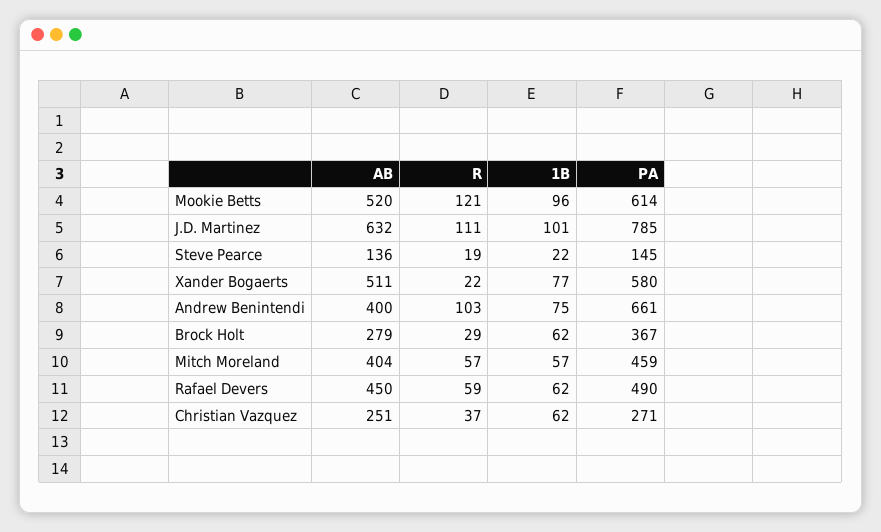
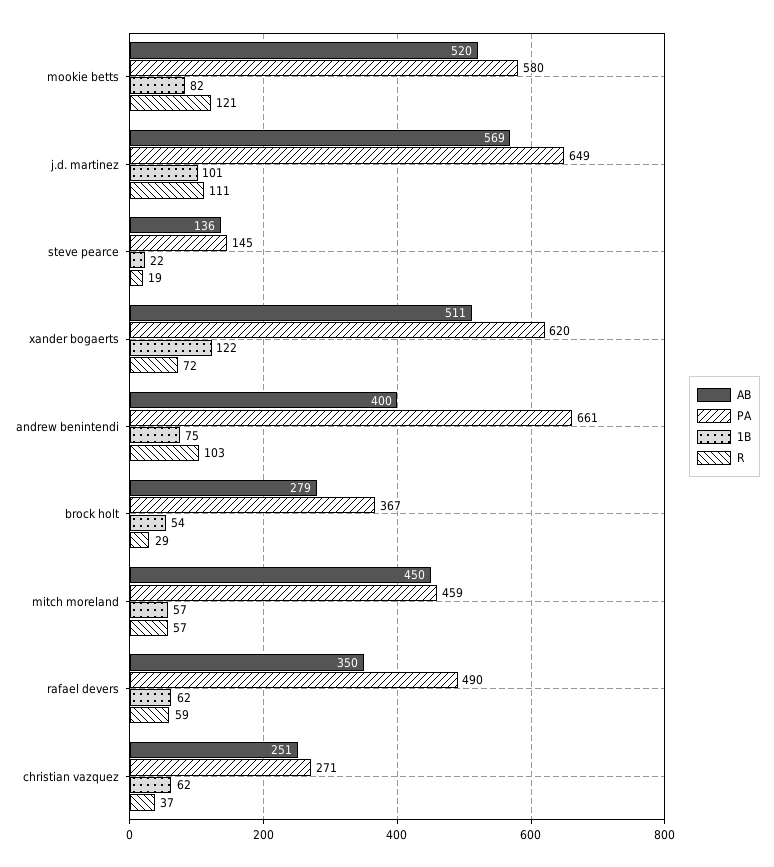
1B, Mookie Betts: 96 -> 82
PA, Mookie Betts: 614 -> 580
AB, J.D. Martinez: 632 -> 569
PA, J.D. Martinez: 785 -> 649
R, Xander Bogaerts: 22 -> 72
1B, Xander Bogaerts: 77 -> 122
PA, Xander Bogaerts: 580 -> 620
1B, Brock Holt: 62 -> 54
AB, Mitch Moreland: 404 -> 450
AB, Rafael Devers: 450 -> 350

